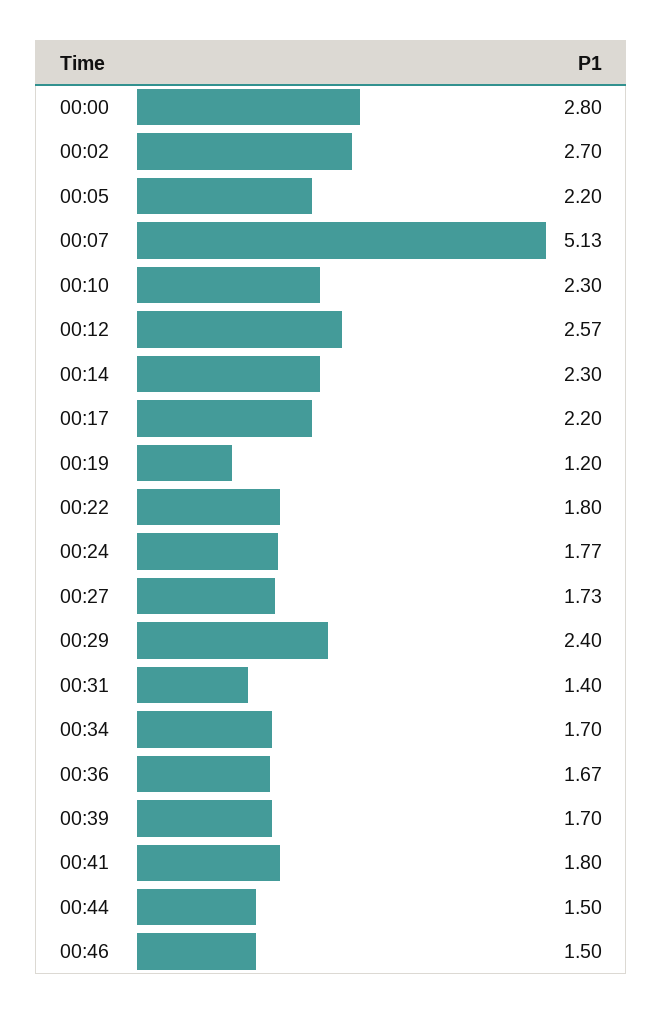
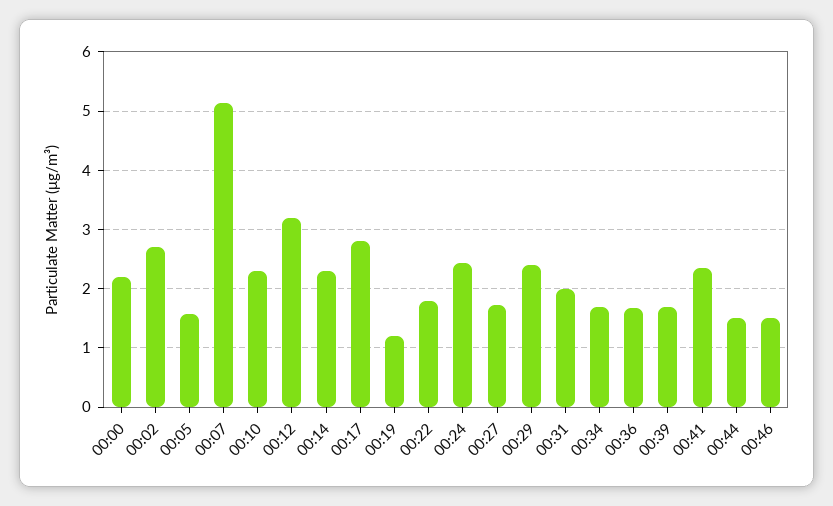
00:00: 2.8 -> 2.2
00:05: 2.2 -> 1.6
00:12: 2.57 -> 3.2
00:17: 2.2 -> 2.8
00:24: 1.77 -> 2.4
00:31: 1.4 -> 2
00:41: 1.8 -> 2.4

